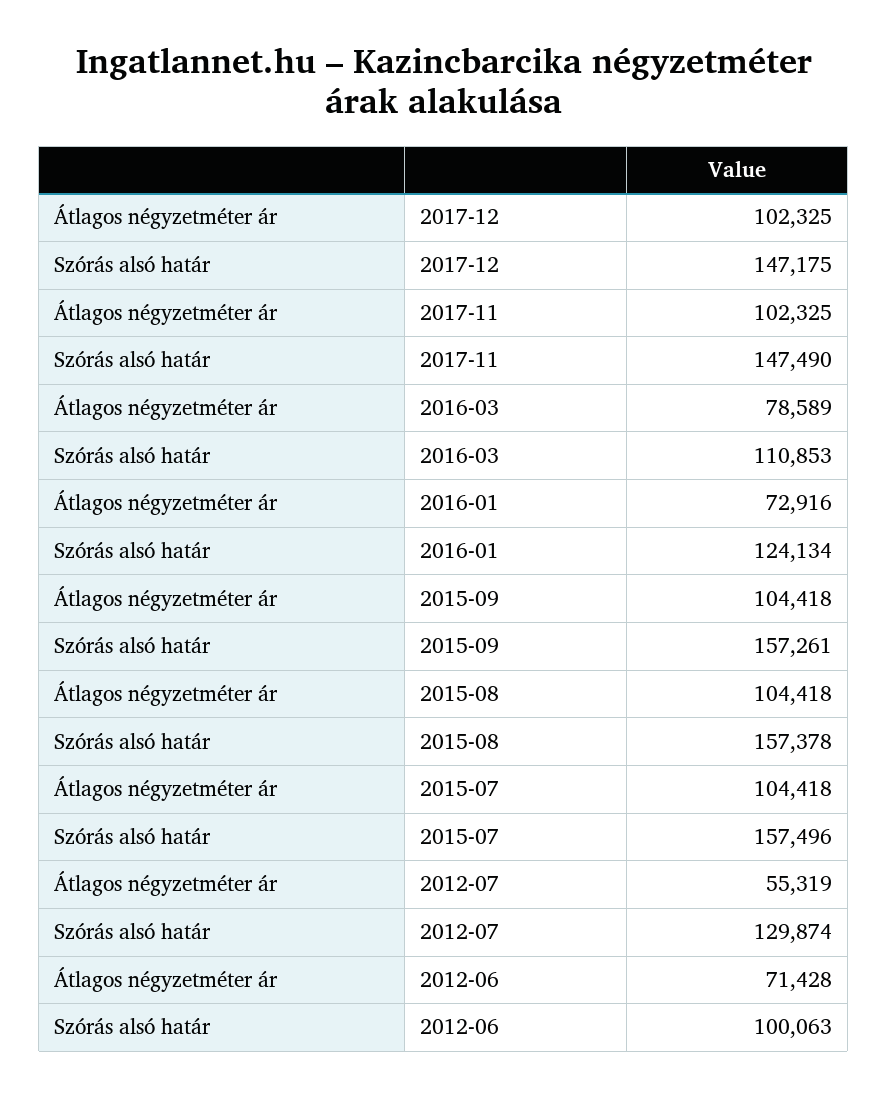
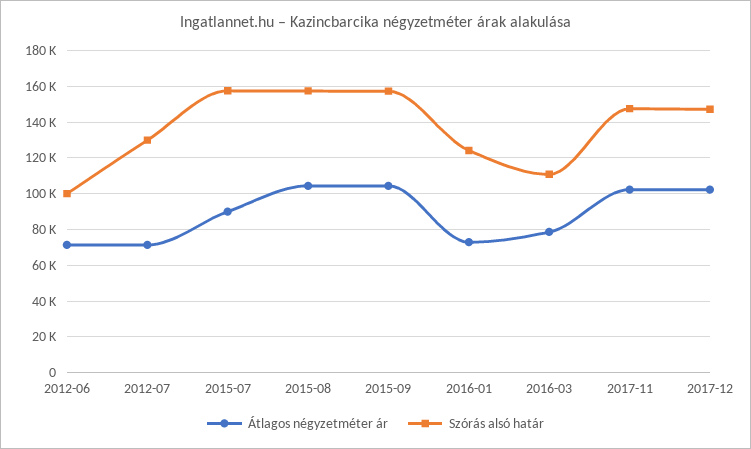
Átlagos négyzetméter ár, 2015-07: 104418 -> 90000
Átlagos négyzetméter ár, 2012-07: 55319 -> 70000

